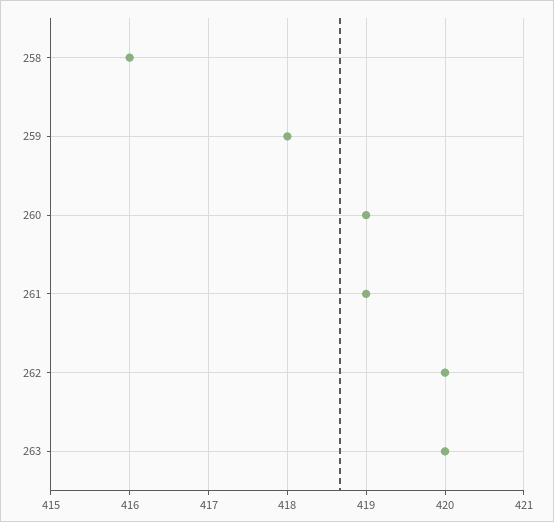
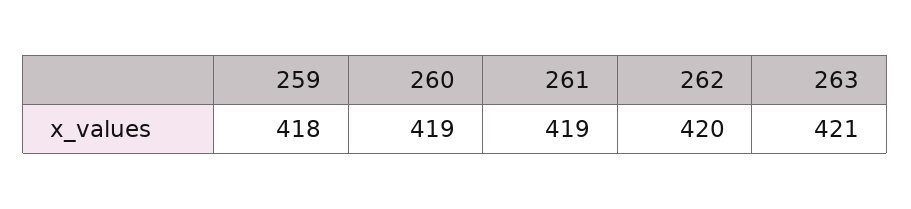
258: 416 -> none
263: 420 -> 421

